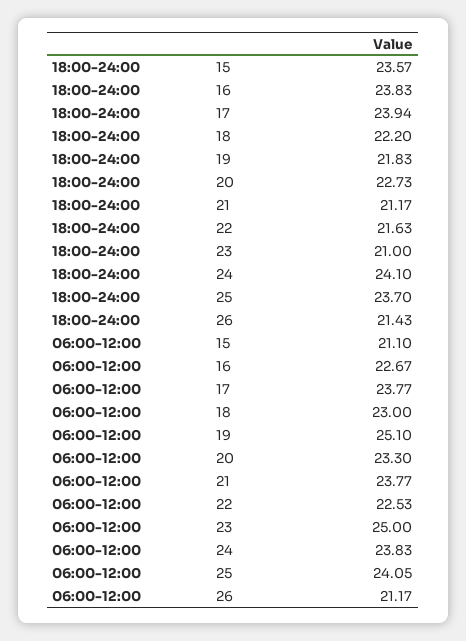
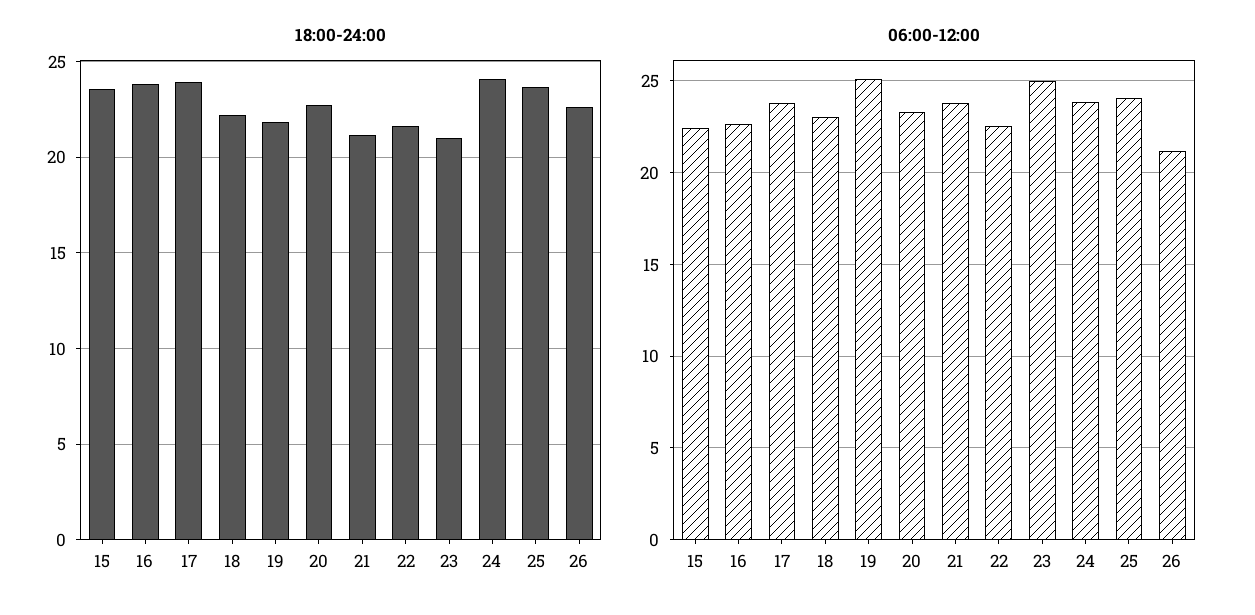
18:00-24:00, 26: 21.43 -> 22.5
06:00-12:00, 15: 21.1 -> 22.5

